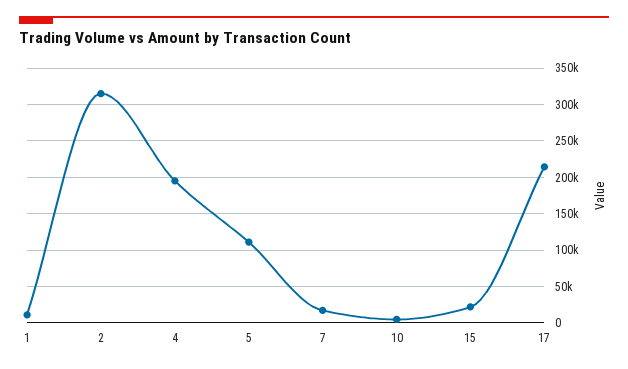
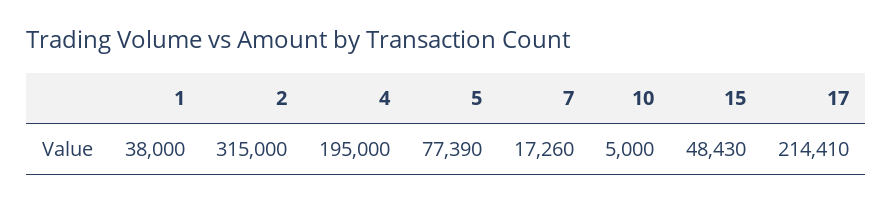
1: 10000 -> 38000
5: 110000 -> 77390
15: 20000 -> 48430

